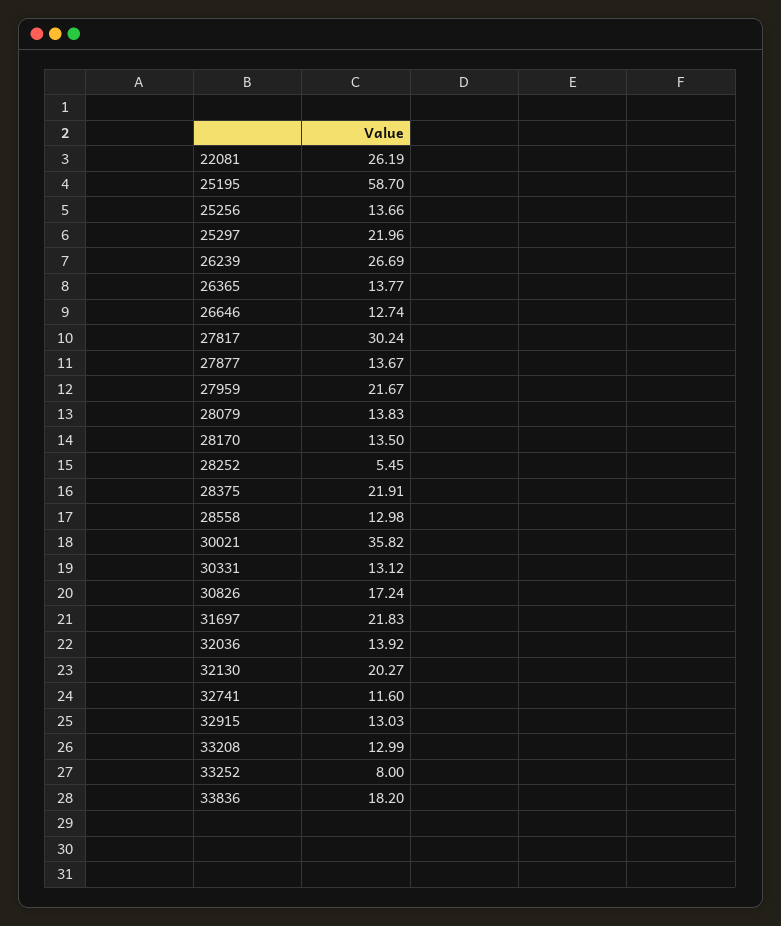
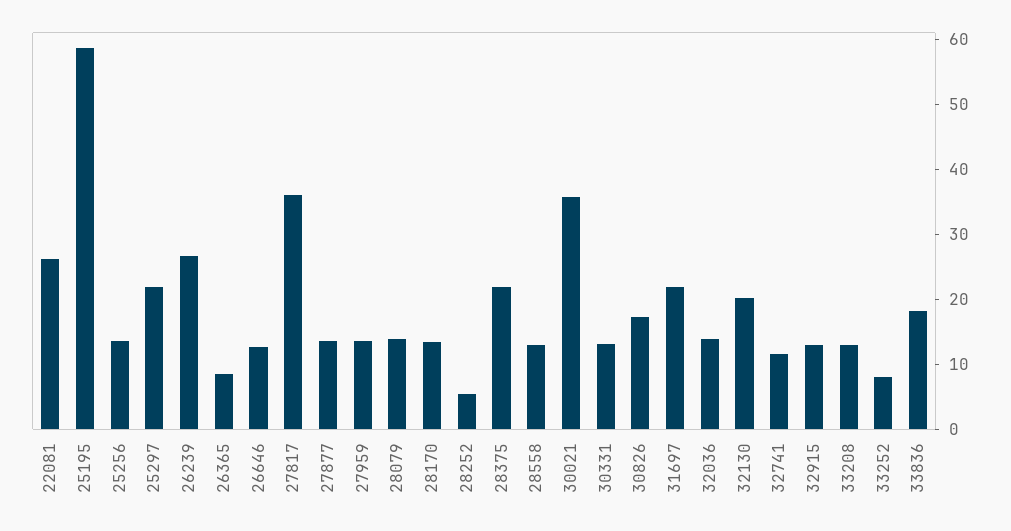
26365: 13.77 -> 8
27817: 30.24 -> 36
27959: 21.67 -> 14

